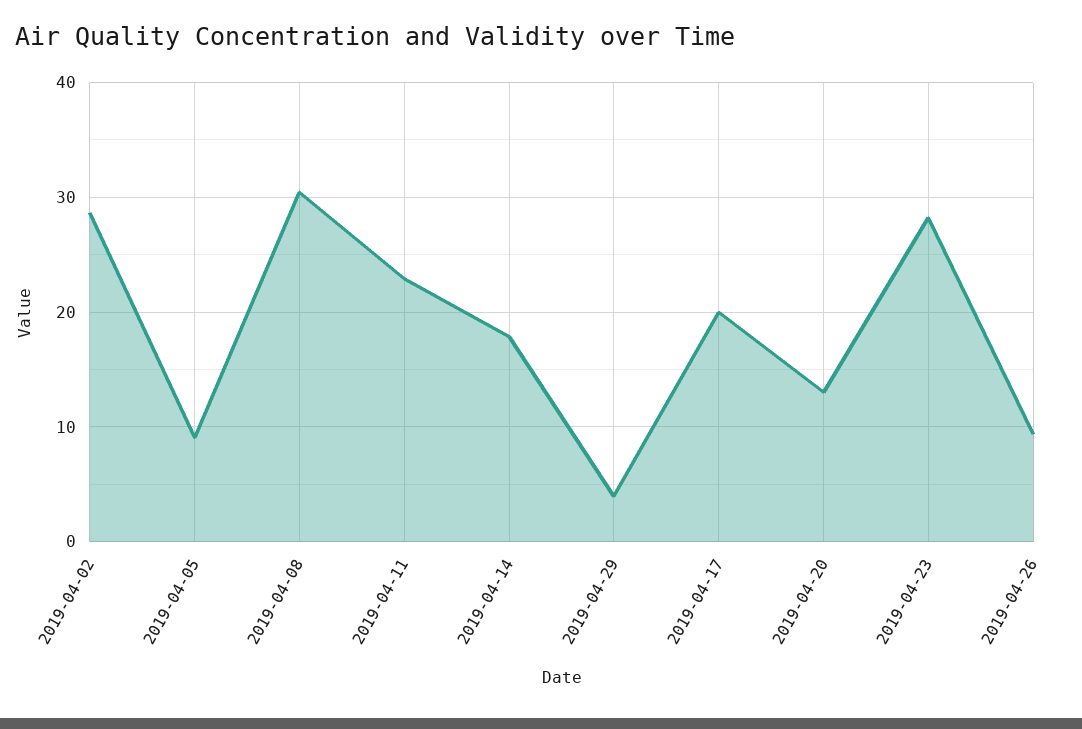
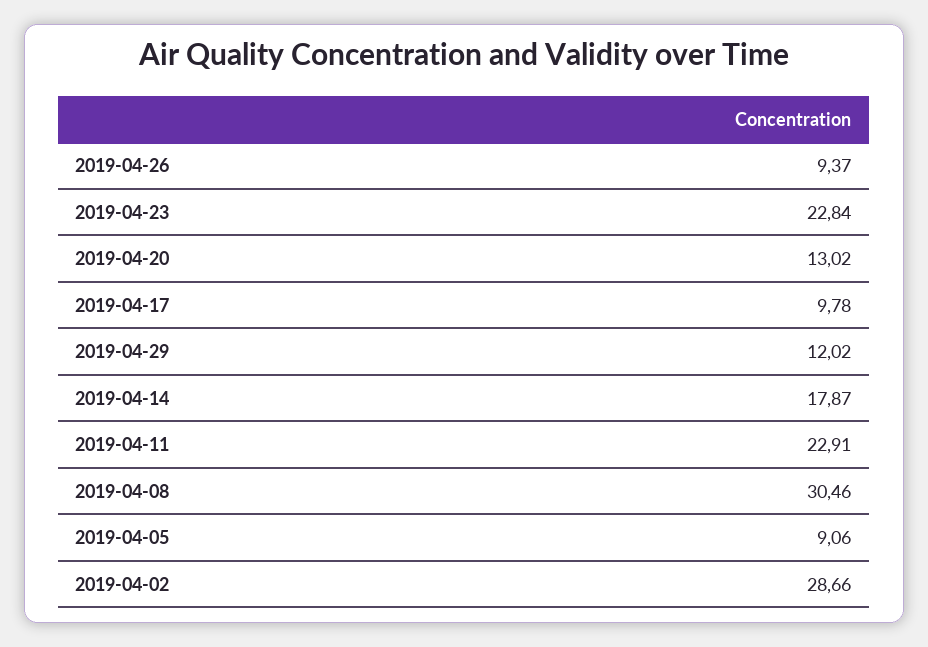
2019-04-29: 4 -> 12.02
2019-04-17: 20 -> 9.78
2019-04-23: 28 -> 22.84

